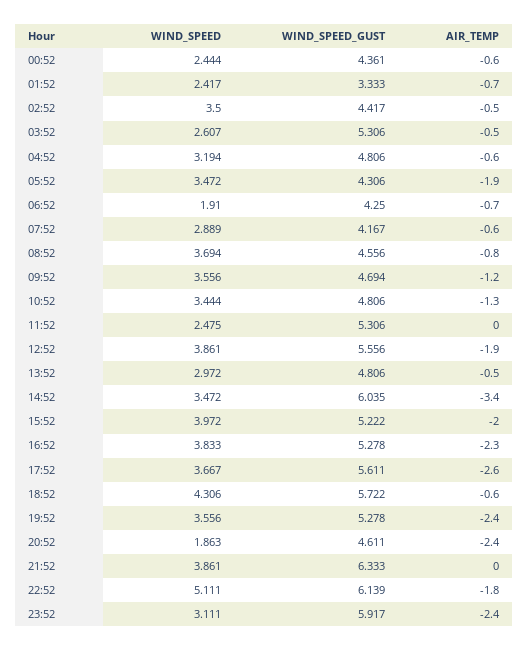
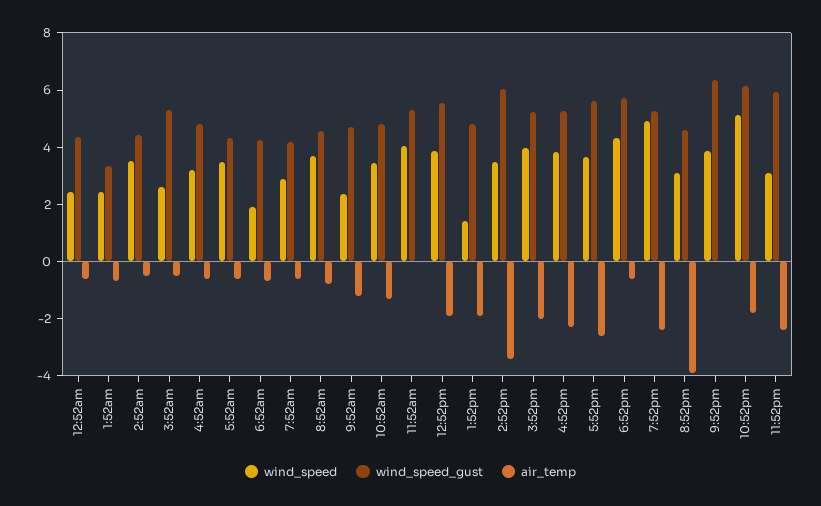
AIR_TEMP, 05:52: -1.9 -> -0.5
WIND_SPEED, 09:52: 3.556 -> 2.5
WIND_SPEED, 11:52: 2.475 -> 4
WIND_SPEED, 13:52: 2.972 -> 1.5
AIR_TEMP, 13:52: -0.5 -> -2
WIND_SPEED, 19:52: 3.556 -> 5
WIND_SPEED, 20:52: 1.863 -> 3
AIR_TEMP, 20:52: -2.4 -> -4

